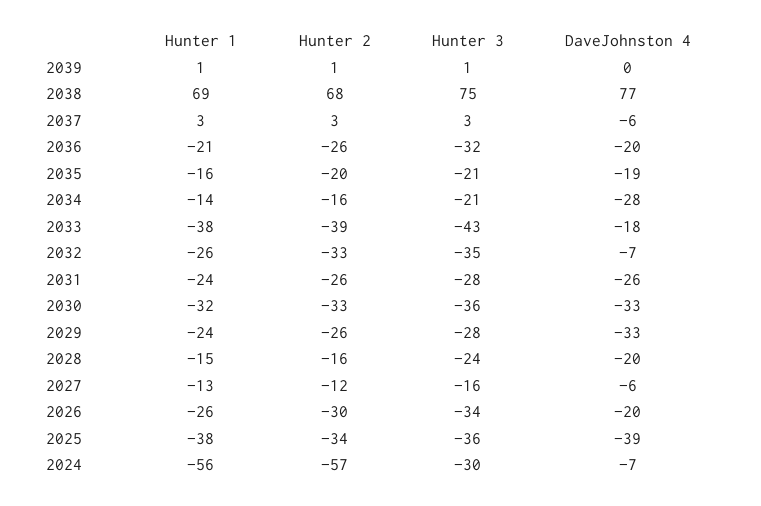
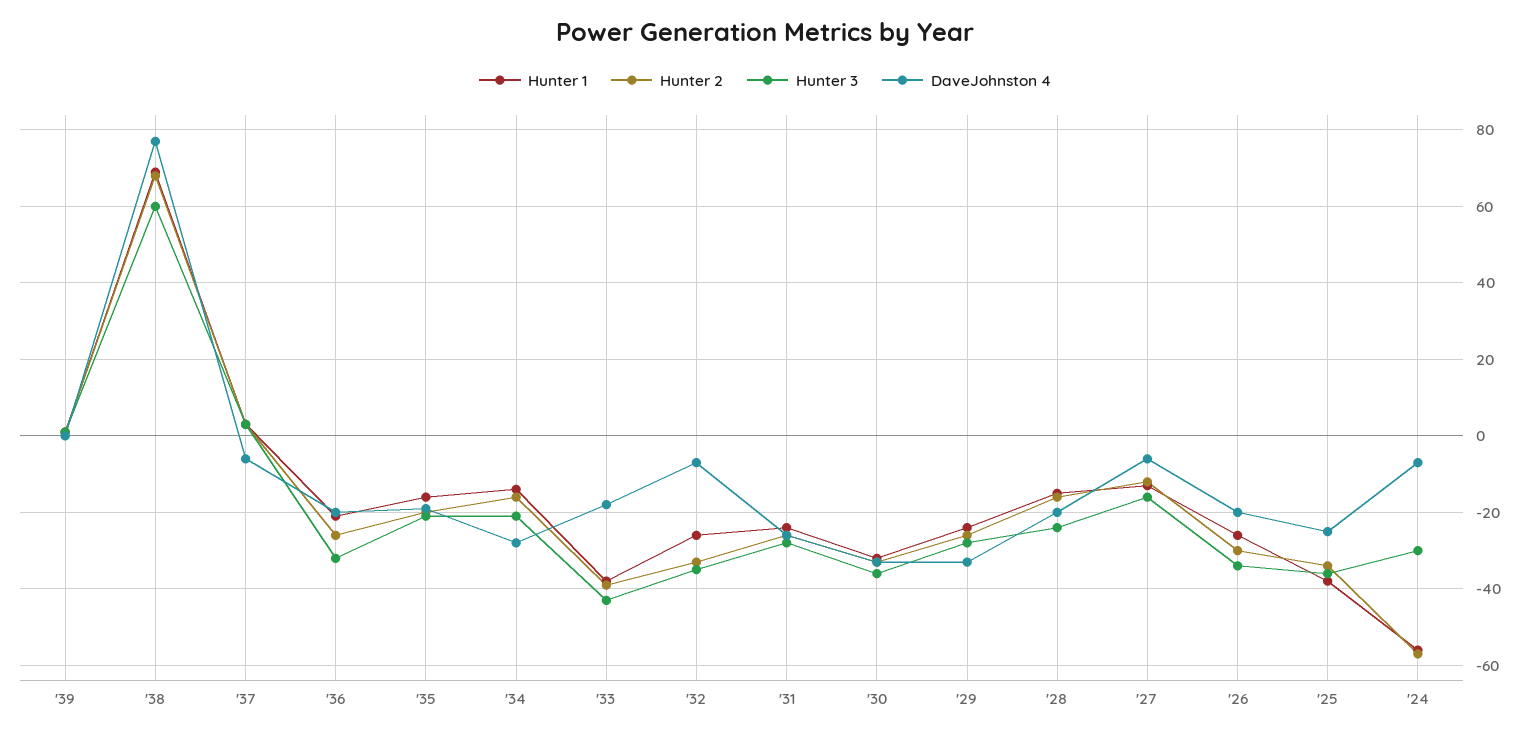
Hunter 3, 2038: 75 -> 60
DaveJohnston 4, 2025: -39 -> -25

